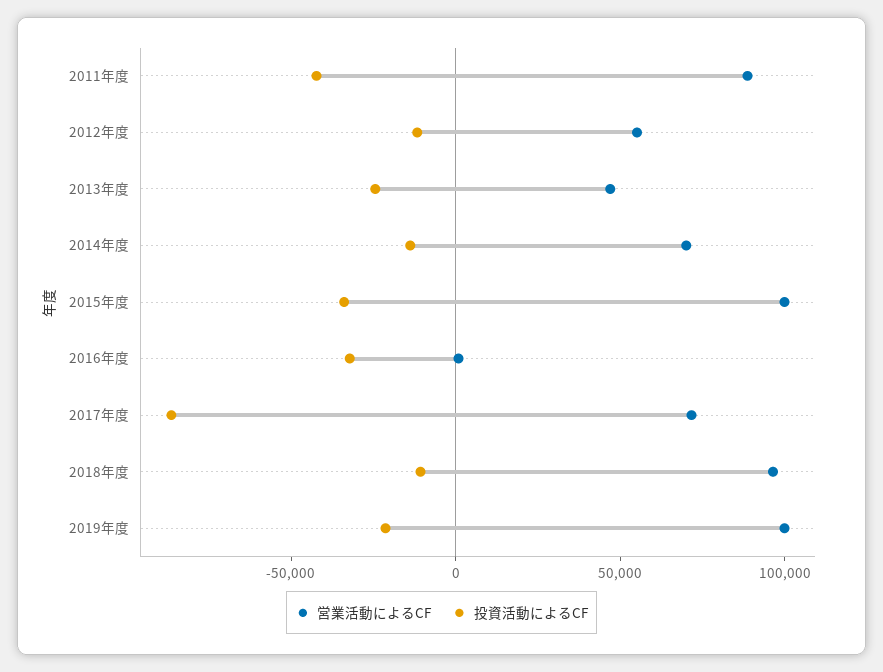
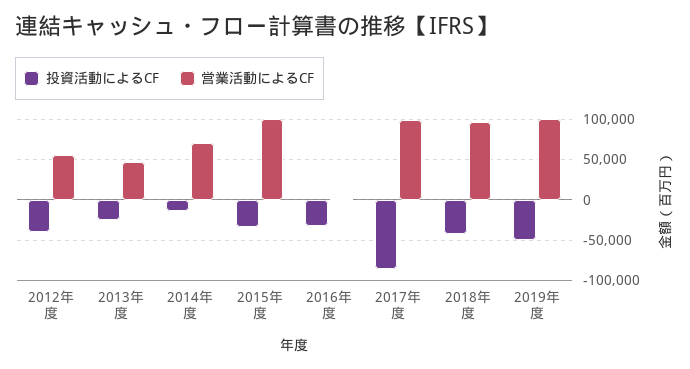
営業活動によるCF, 2011年度: 90000 -> none
投資活動によるCF, 2011年度: -40000 -> none
投資活動によるCF, 2012年度: -10000 -> -40000
営業活動によるCF, 2017年度: 70000 -> 100000
投資活動によるCF, 2018年度: -10000 -> -40000
投資活動によるCF, 2019年度: -20000 -> -50000

